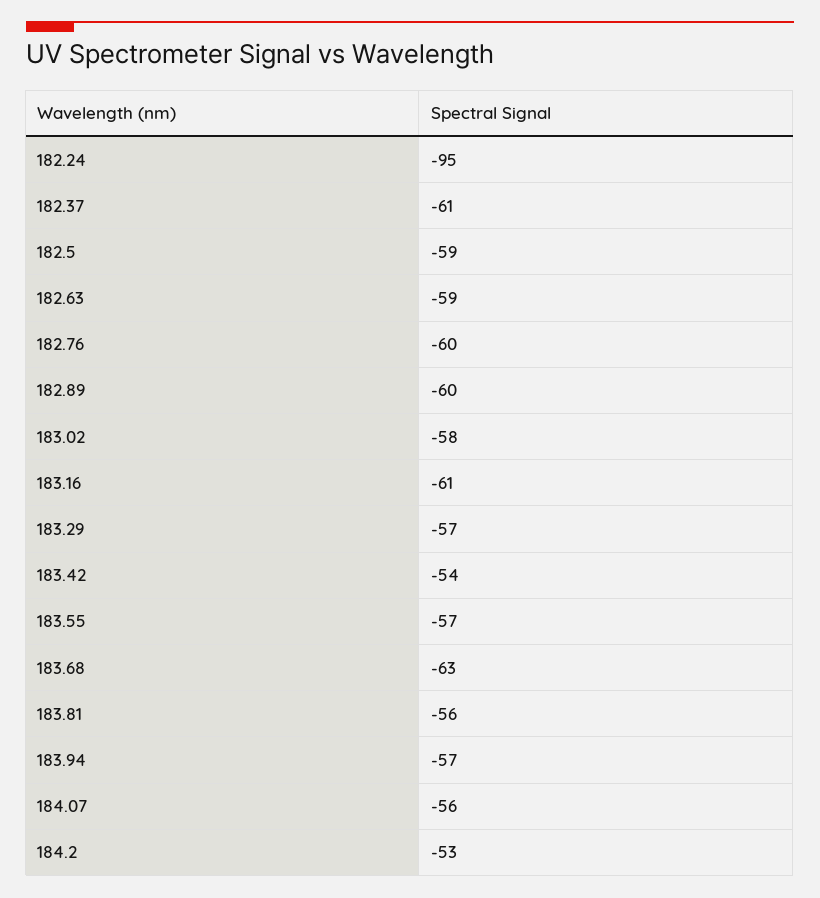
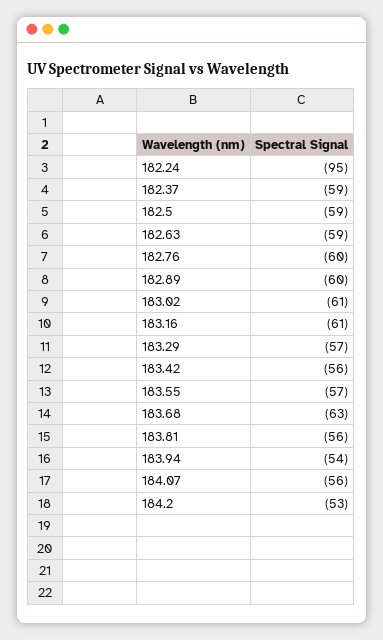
182.37: -61 -> -59
183.02: -58 -> -61
183.42: -54 -> -56
183.94: -57 -> -54

